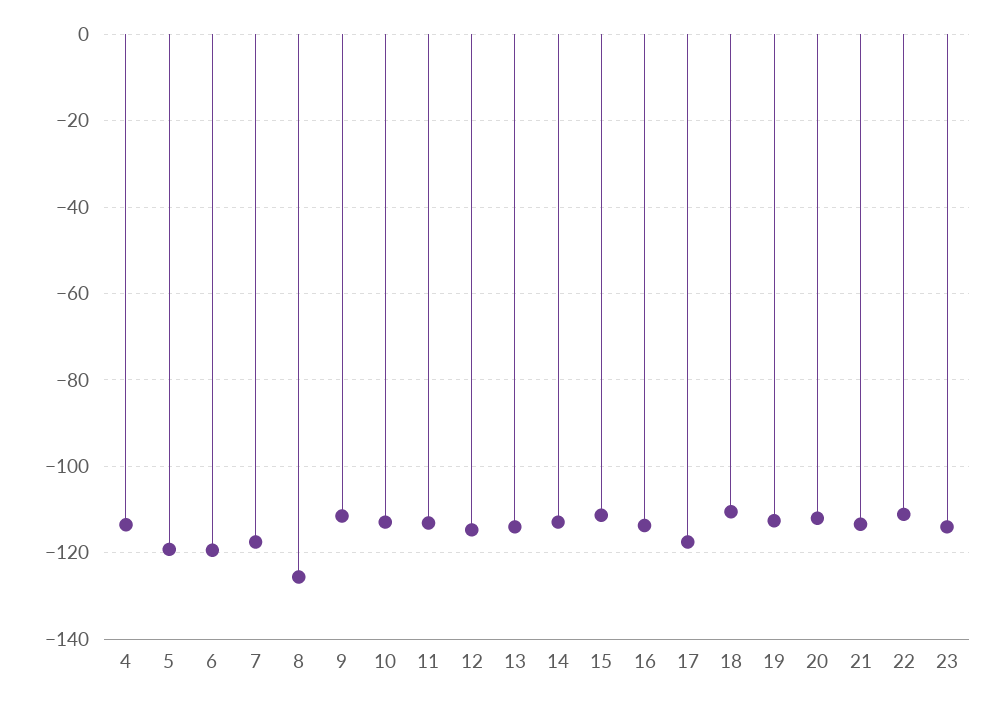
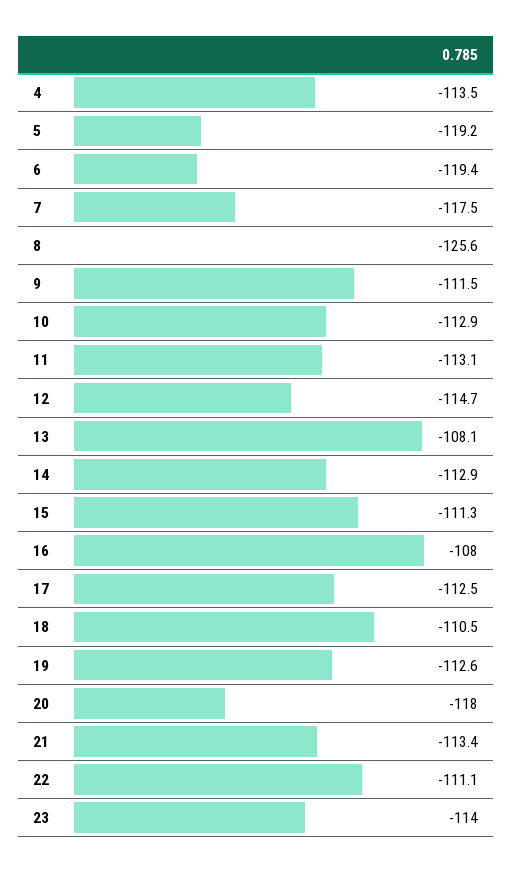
13: -114 -> -108.1
16: -114 -> -108
17: -118 -> -112.5
20: -112 -> -118

